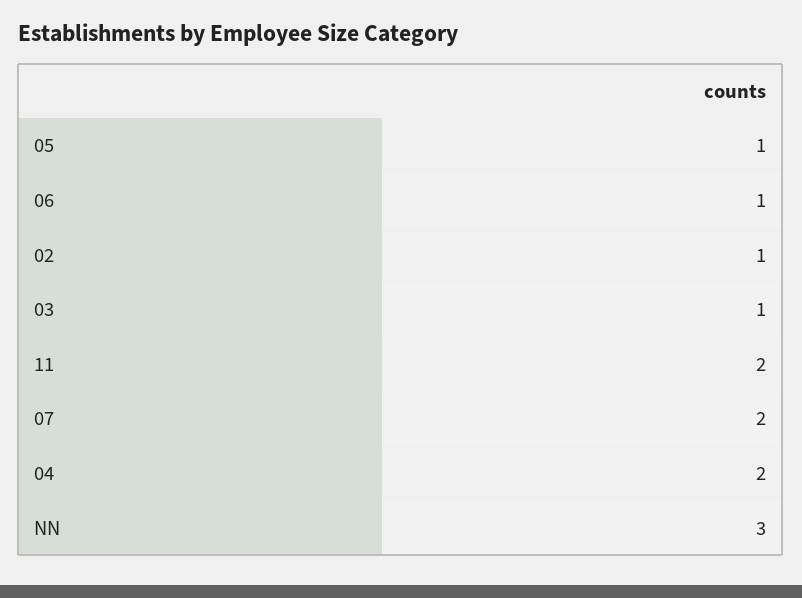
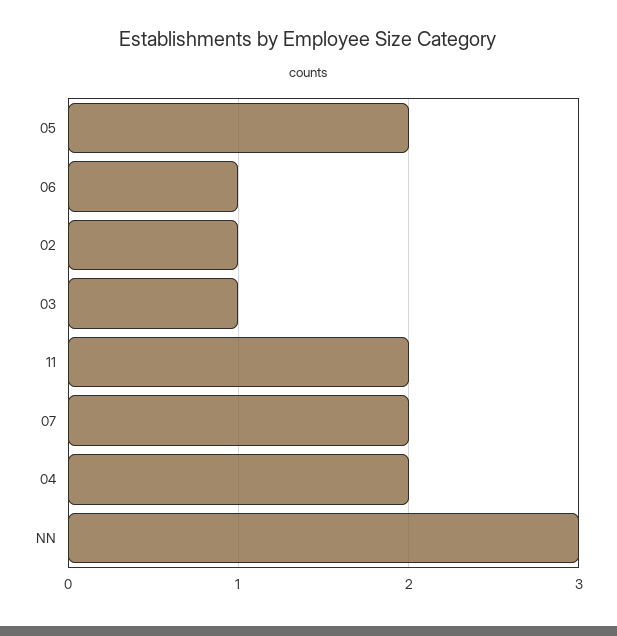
05: 1 -> 2

